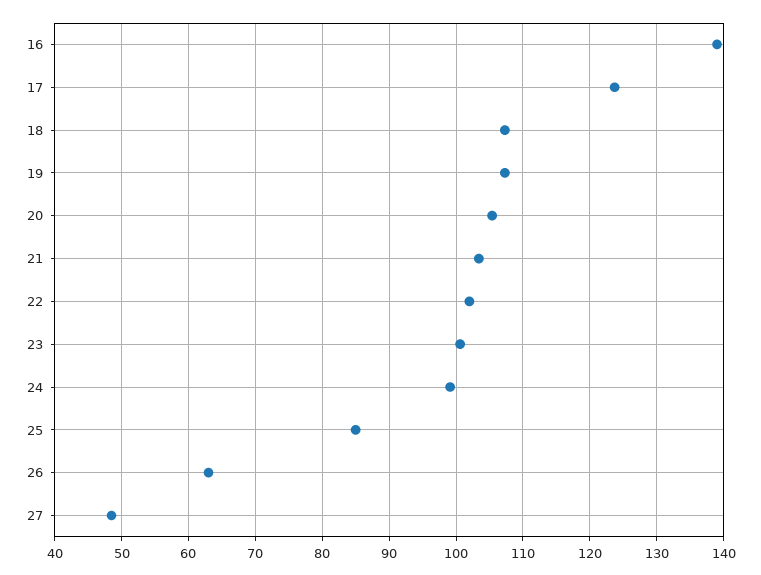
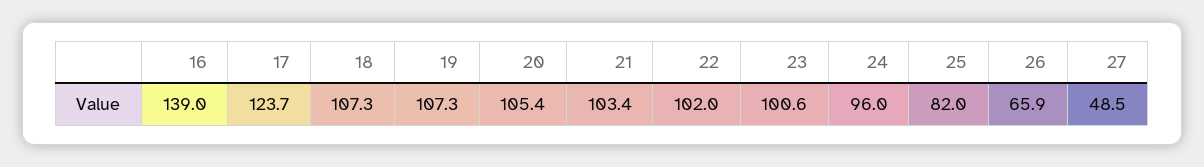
24: 99 -> 96
25: 85 -> 82
26: 63 -> 65.9

